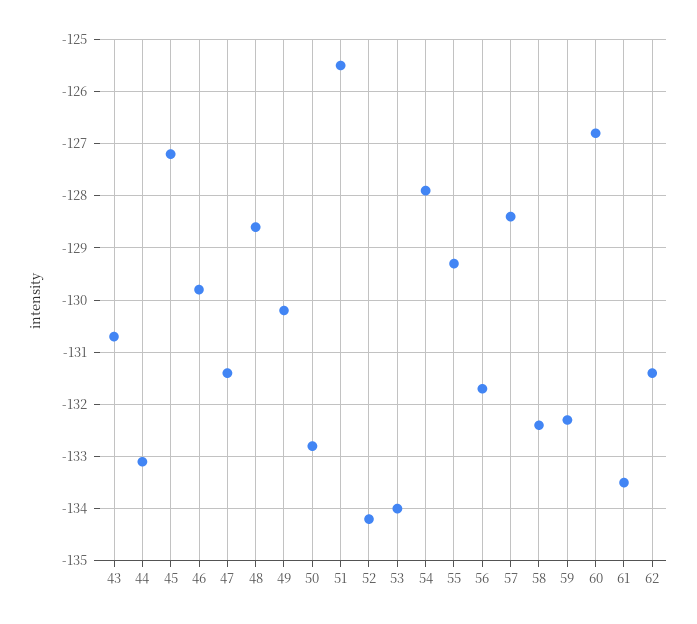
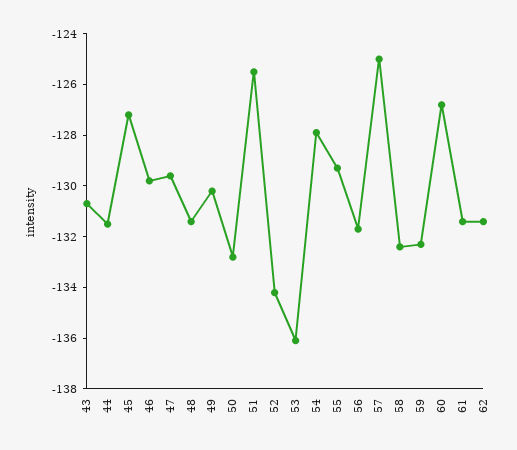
44: -133 -> -131.5
47: -131.5 -> -129.5
48: -128.5 -> -131.5
53: -134 -> -136
57: -128.5 -> -125
61: -133.5 -> -131.5

